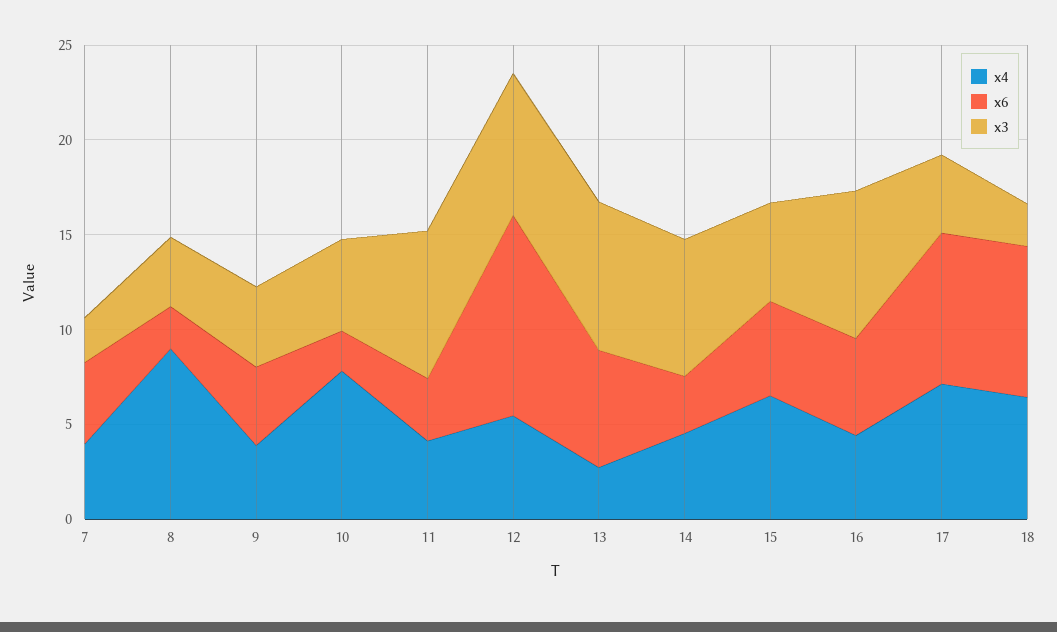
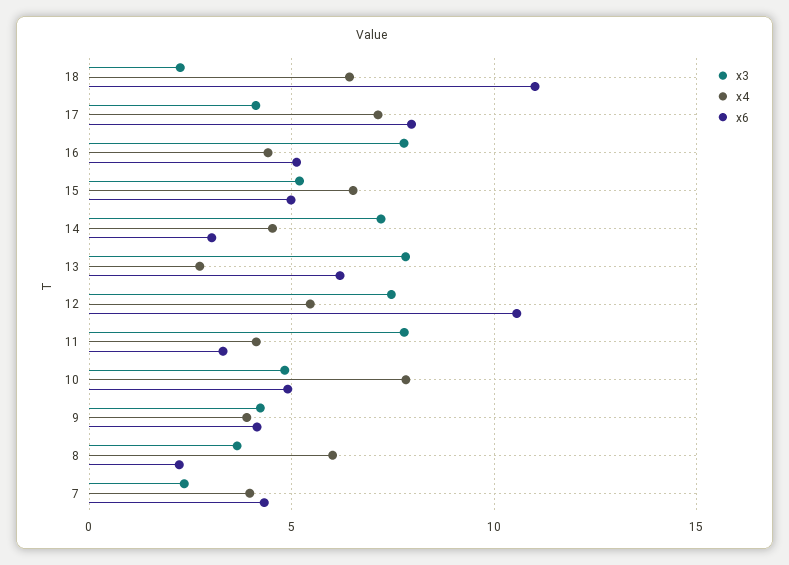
x4, 8: 9 -> 6
x6, 10: 2 -> 5
x6, 18: 8 -> 11

